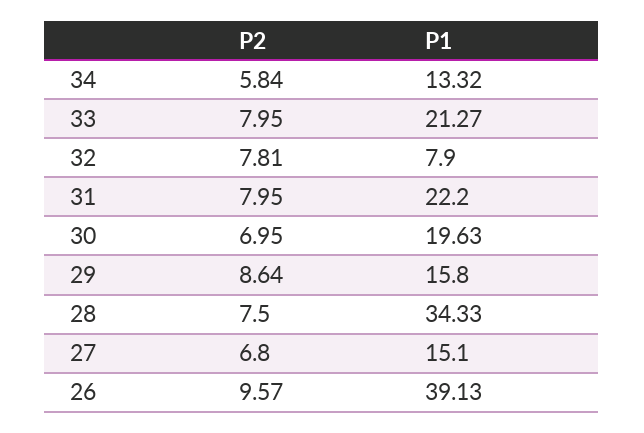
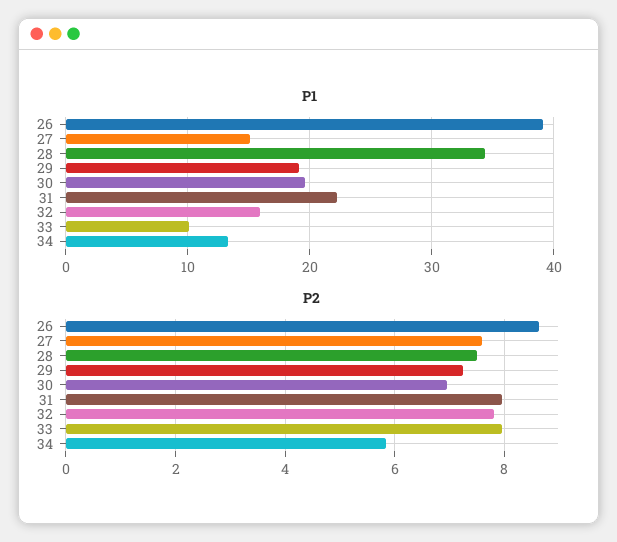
P1, 33: 21.27 -> 10
P1, 32: 7.9 -> 16
P2, 29: 8.64 -> 7.2
P1, 29: 15.8 -> 19
P2, 27: 6.8 -> 7.6
P2, 26: 9.57 -> 8.6

